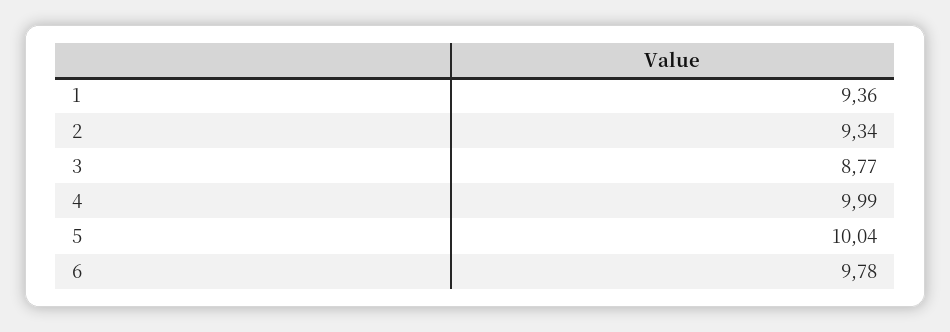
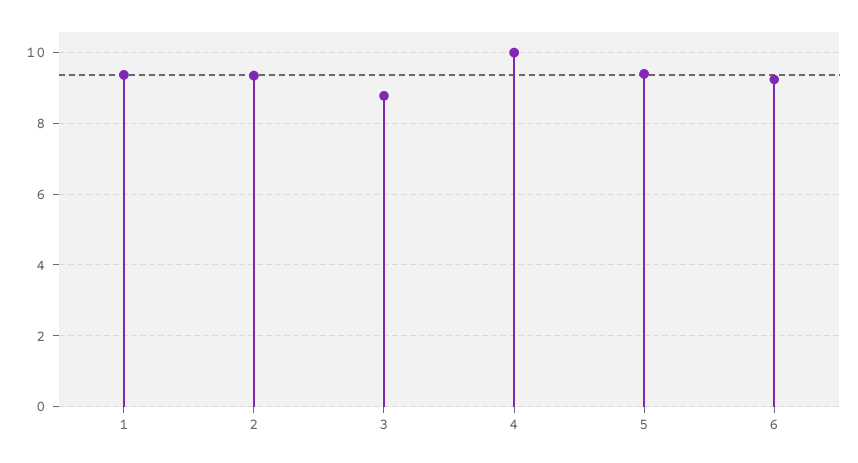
5: 10.04 -> 9.4
6: 9.78 -> 9.2

